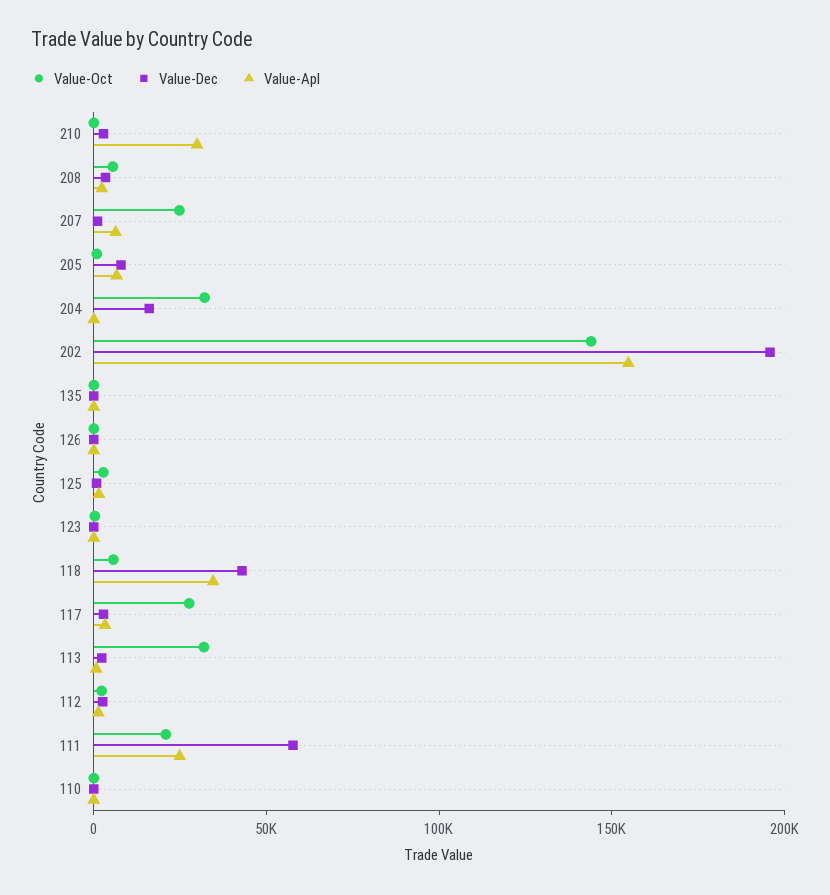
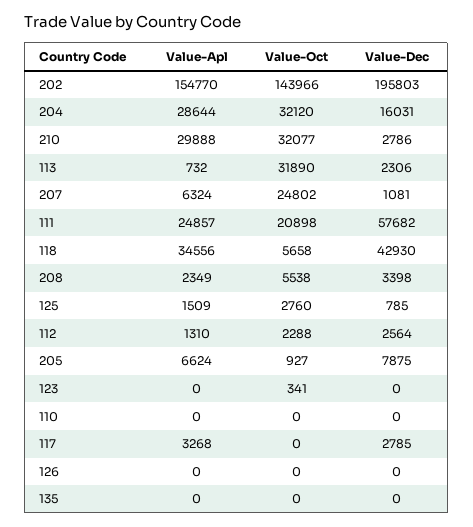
Value-Oct, 210: 0 -> 32077
Value-Apl, 204: 0 -> 28644
Value-Oct, 117: 30000 -> 0

